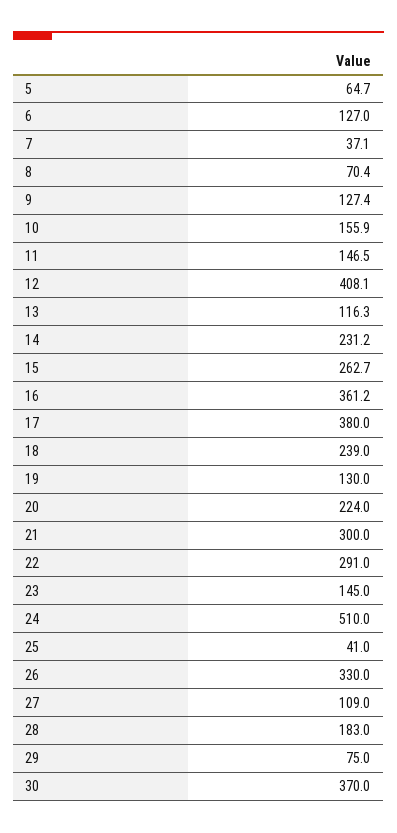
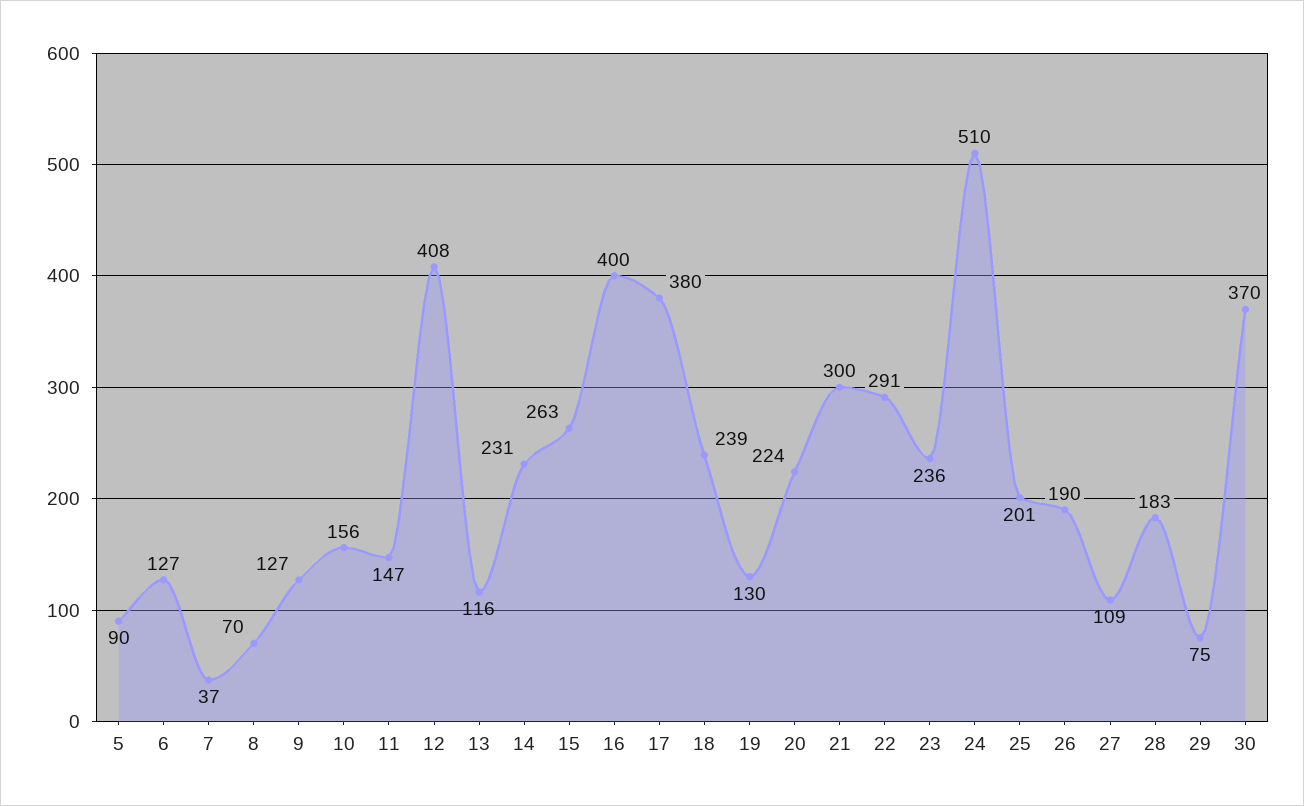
5: 64.7 -> 90
16: 361.2 -> 400
23: 145 -> 236
25: 41 -> 201
26: 330 -> 190

